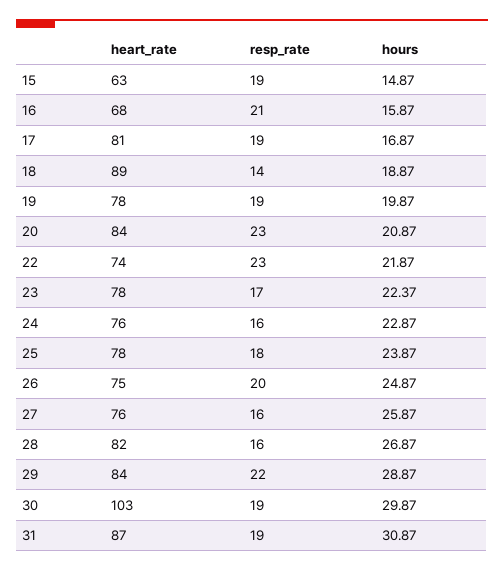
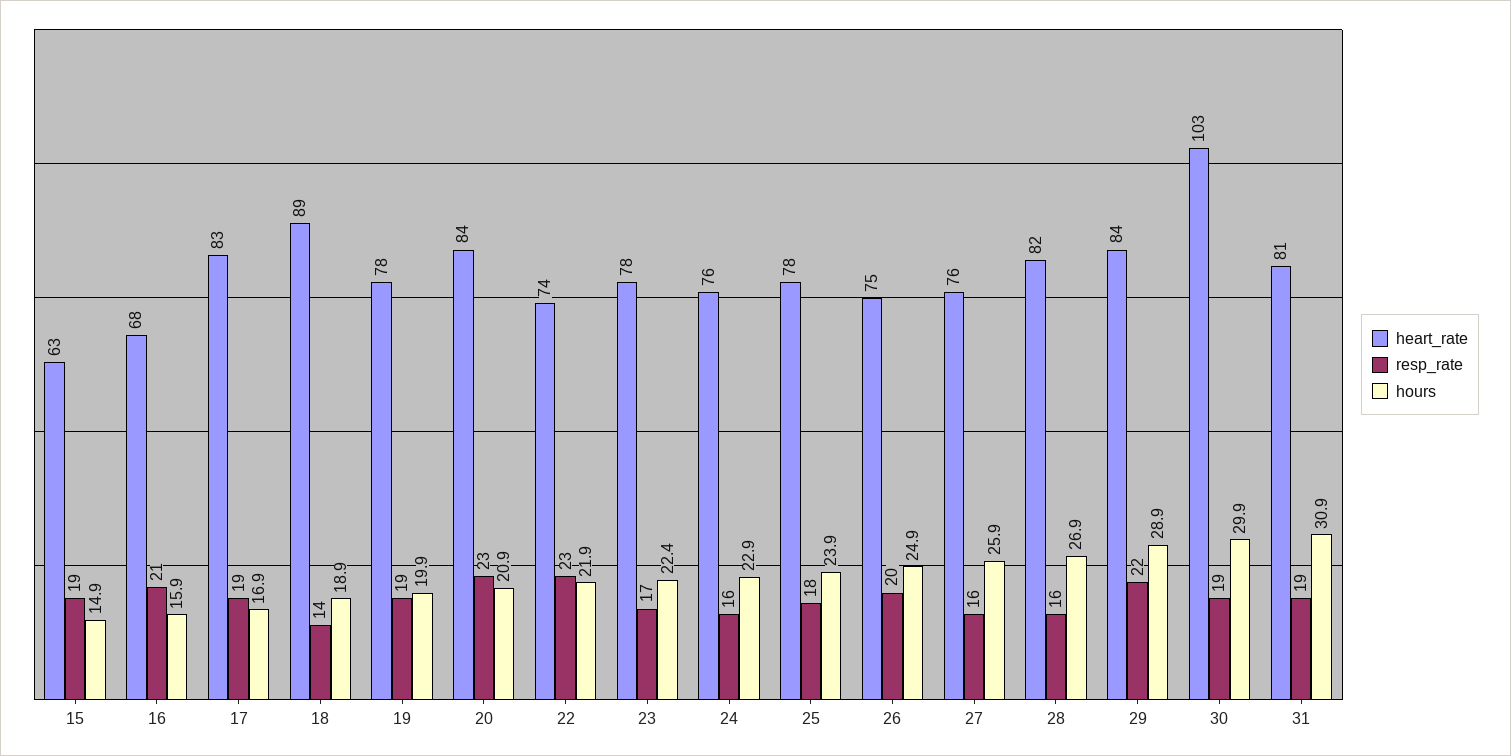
heart_rate, 17: 81 -> 83
heart_rate, 31: 87 -> 81

